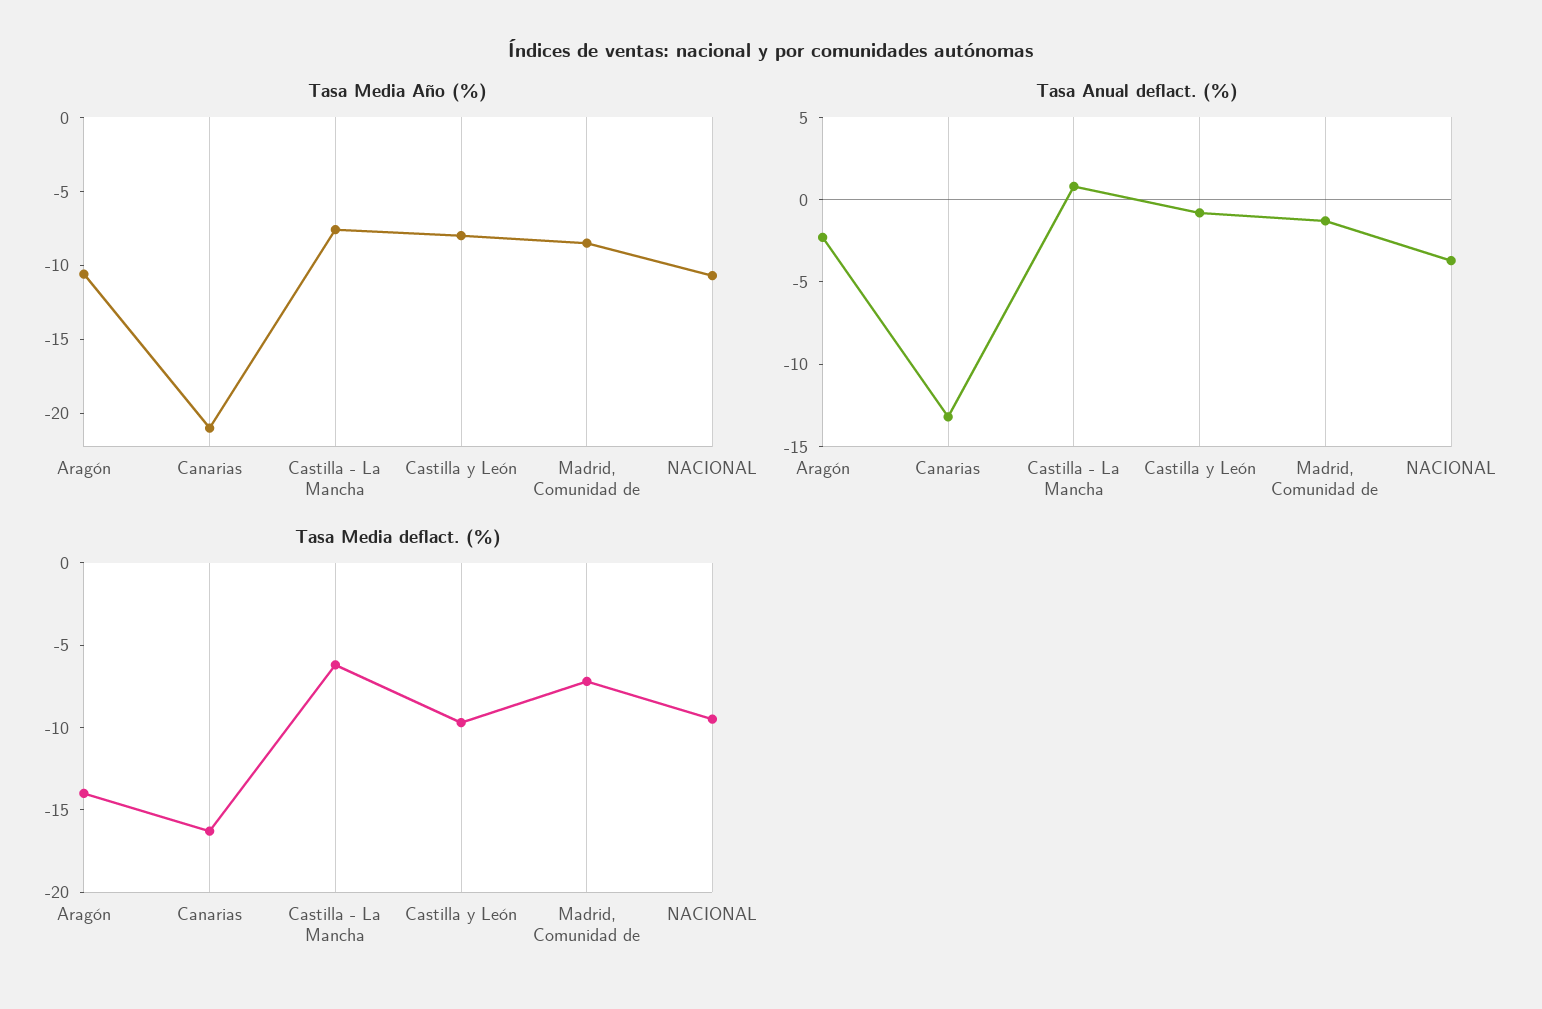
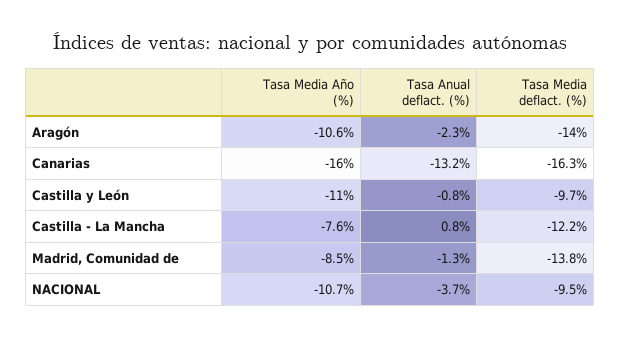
Tasa Media Año (%), Canarias: -21 -> -16
Tasa Media Año (%), Castilla y León: -8 -> -11
Tasa Media deflact. (%), Castilla - La Mancha: -6 -> -12.2
Tasa Media deflact. (%), Madrid, Comunidad de: -7 -> -13.8

